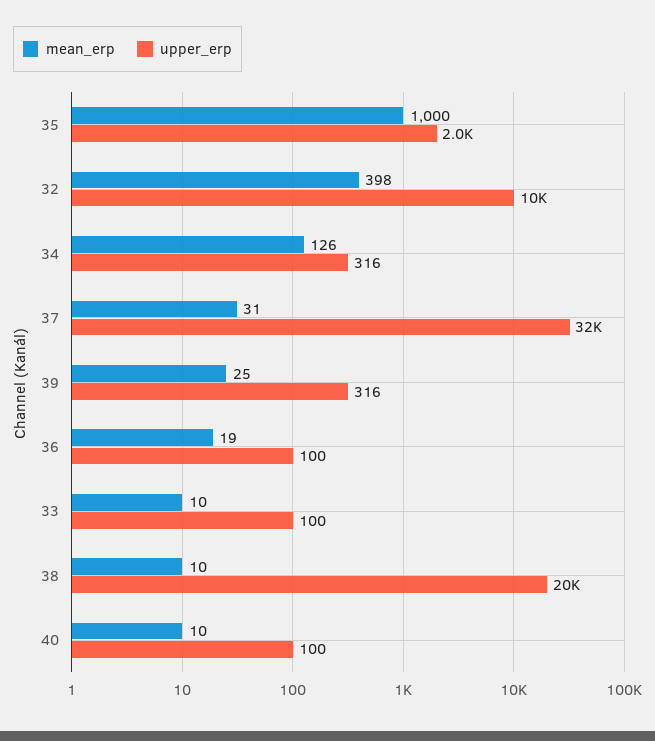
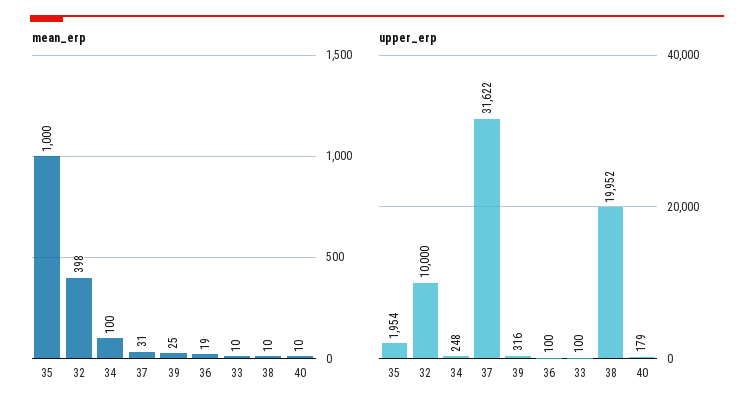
mean_erp, 34: 126 -> 100
upper_erp, 34: 316 -> 248
upper_erp, 40: 100 -> 179

